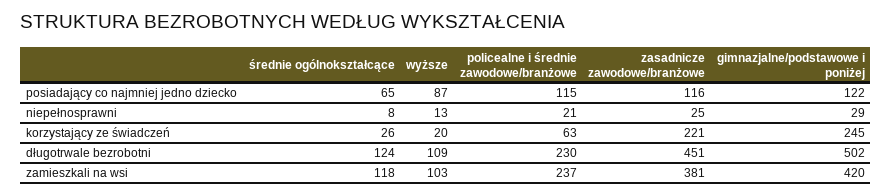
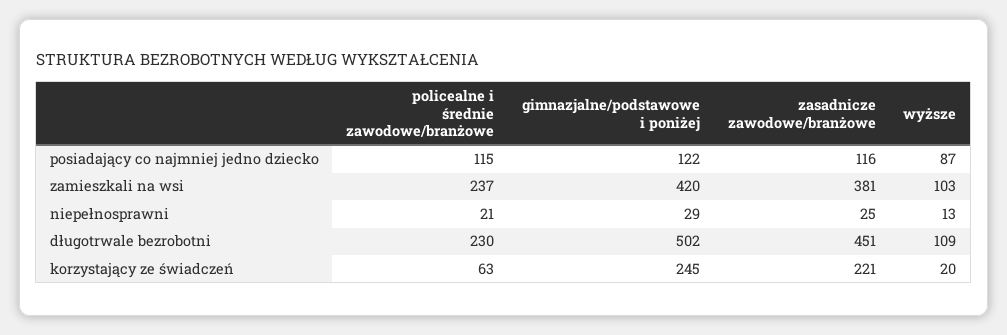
średnie ogólnokształcące, posiadający co najmniej jedno dziecko: 65 -> none
średnie ogólnokształcące, niepełnosprawni: 8 -> none
średnie ogólnokształcące, korzystający ze świadczeń: 26 -> none
średnie ogólnokształcące, długotrwale bezrobotni: 124 -> none
średnie ogólnokształcące, zamieszkali na wsi: 118 -> none

